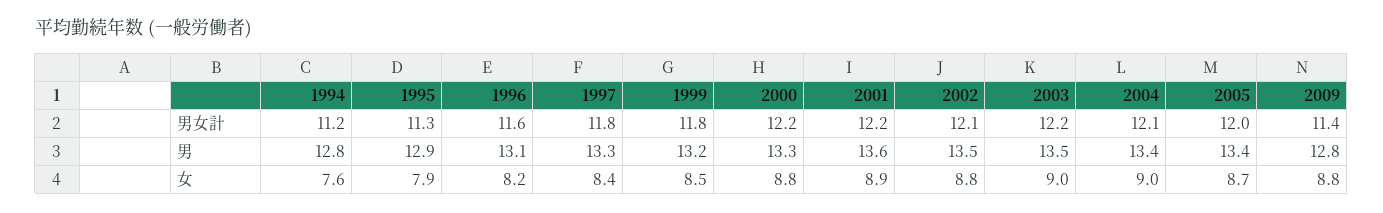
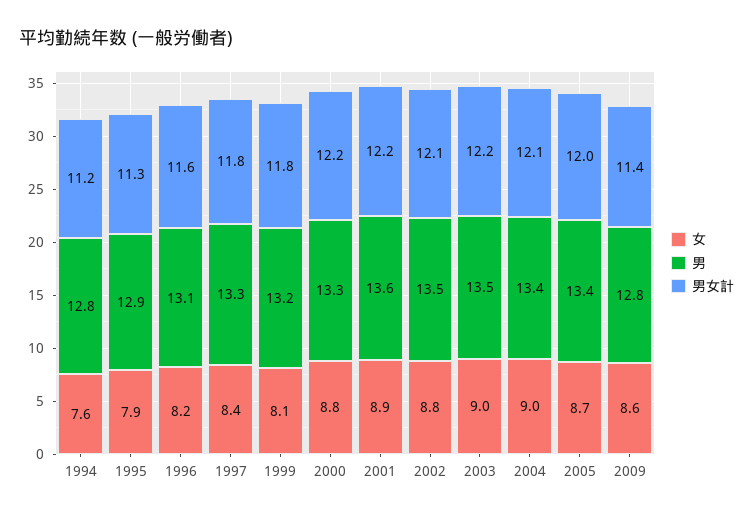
女, 1999: 8.5 -> 8.1
女, 2009: 8.8 -> 8.6

